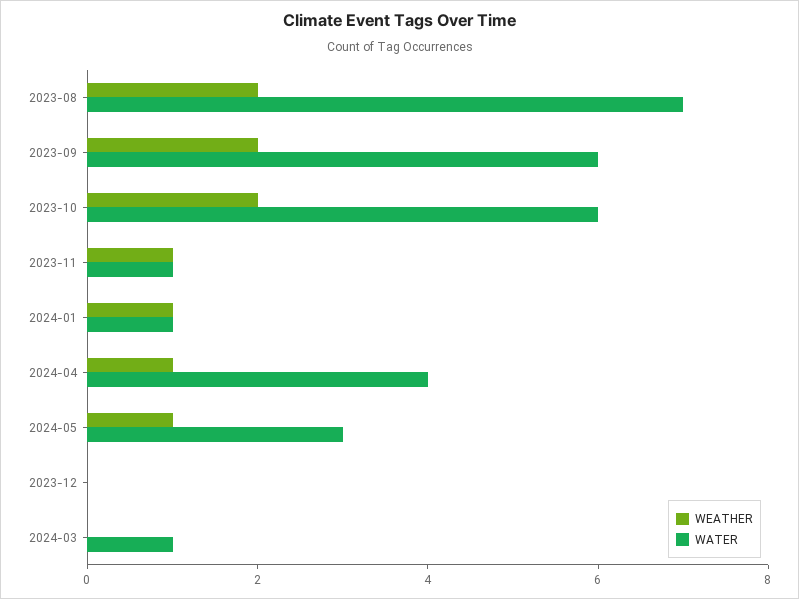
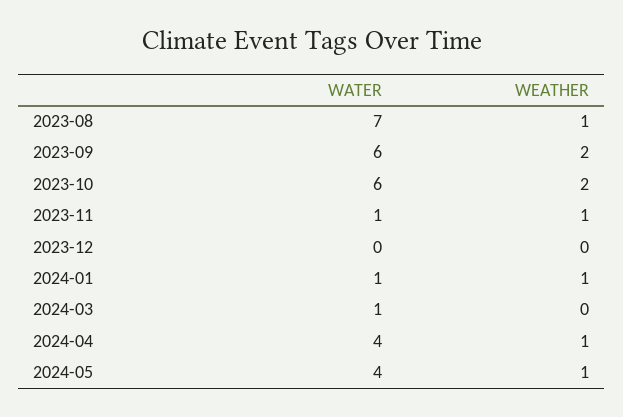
WEATHER, 2023-08: 2 -> 1
WATER, 2024-05: 3 -> 4

